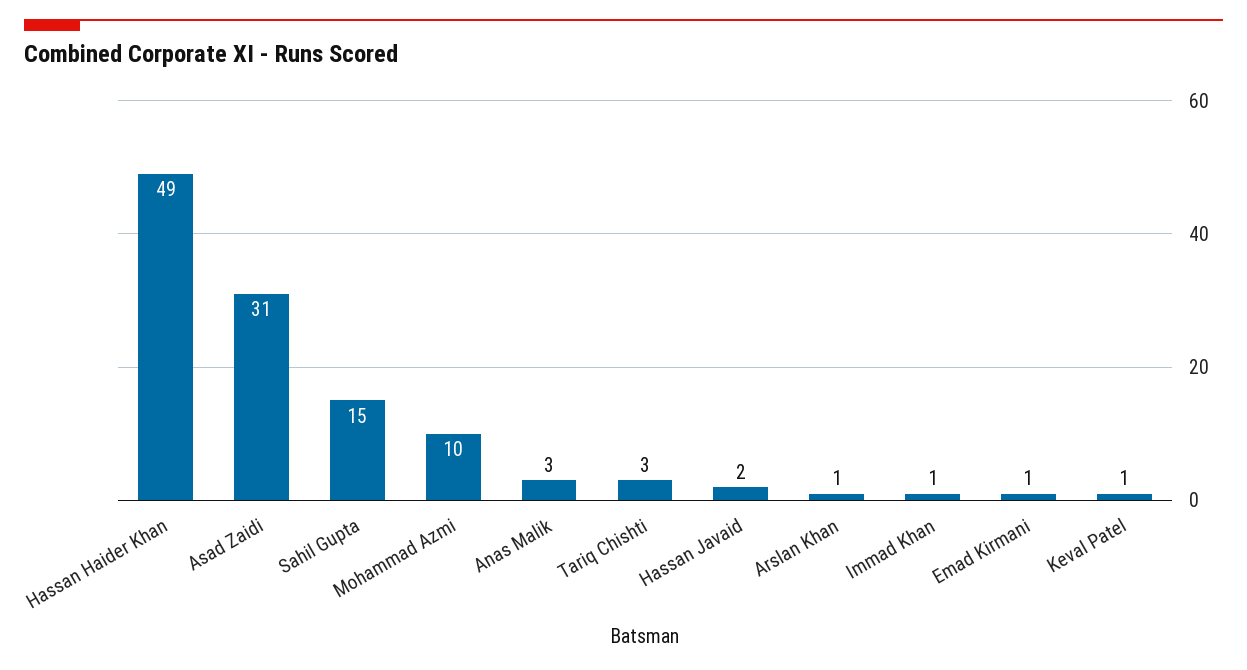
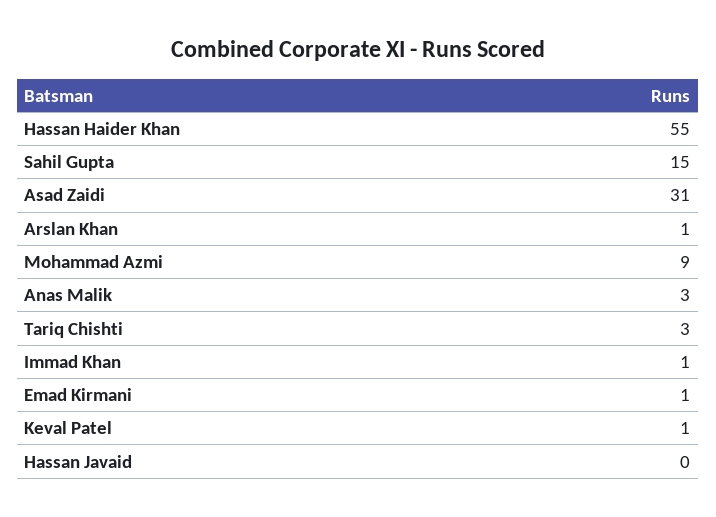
Hassan Haider Khan: 49 -> 55
Mohammad Azmi: 10 -> 9
Hassan Javaid: 2 -> 0

